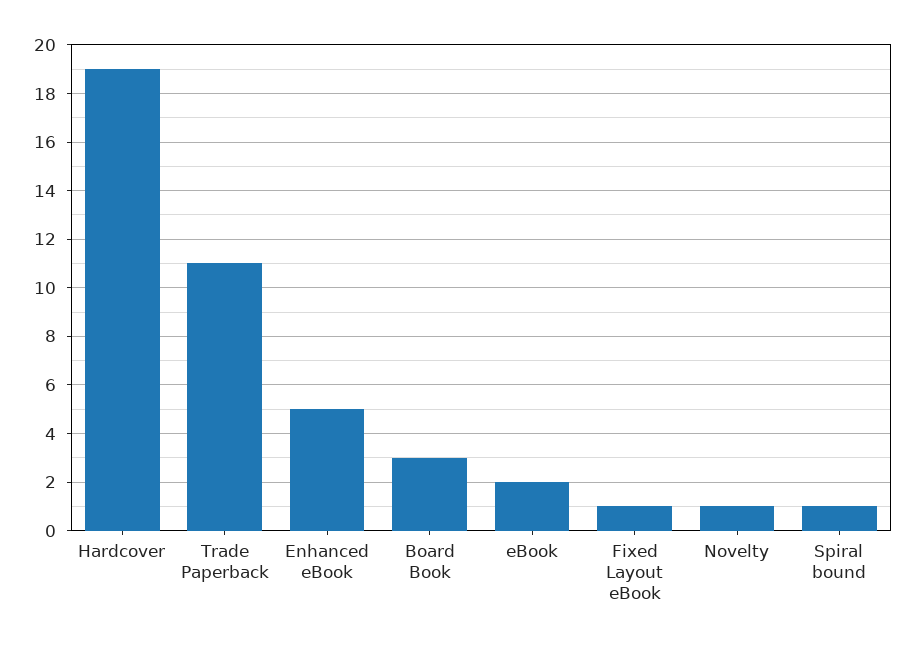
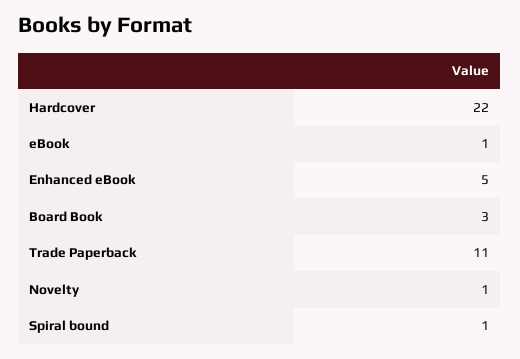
Hardcover: 19 -> 22
eBook: 2 -> 1
Fixed Layout eBook: 1 -> none

